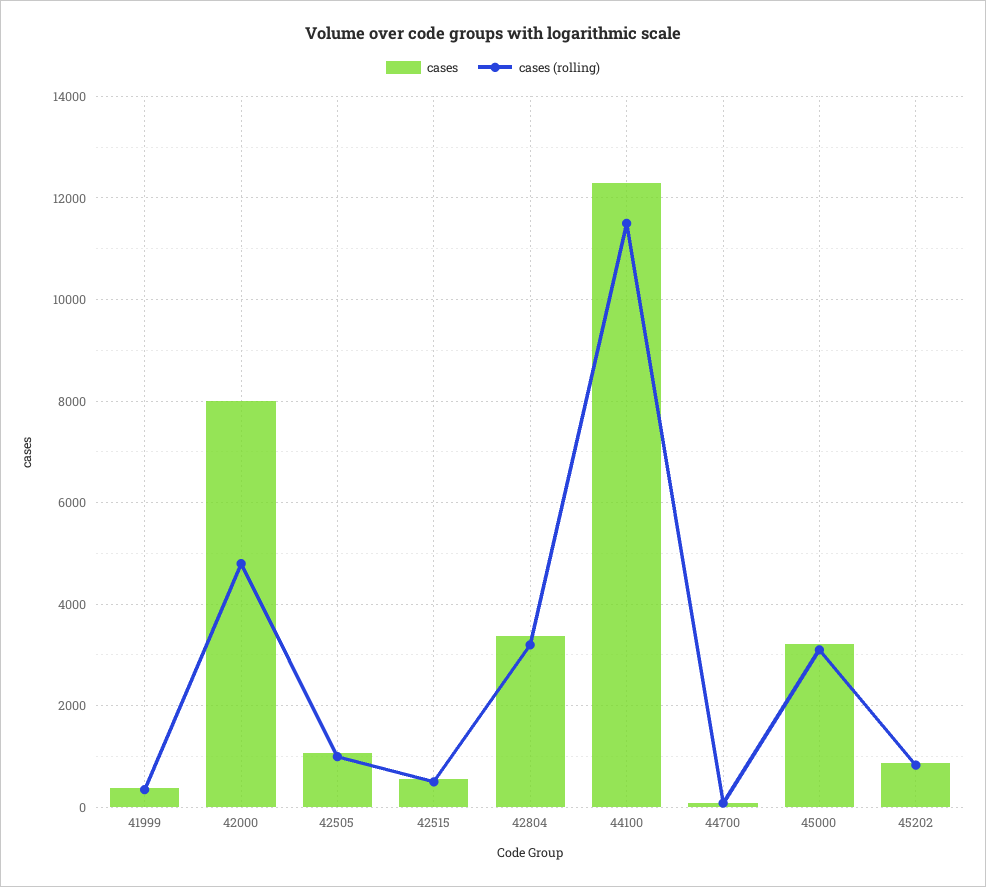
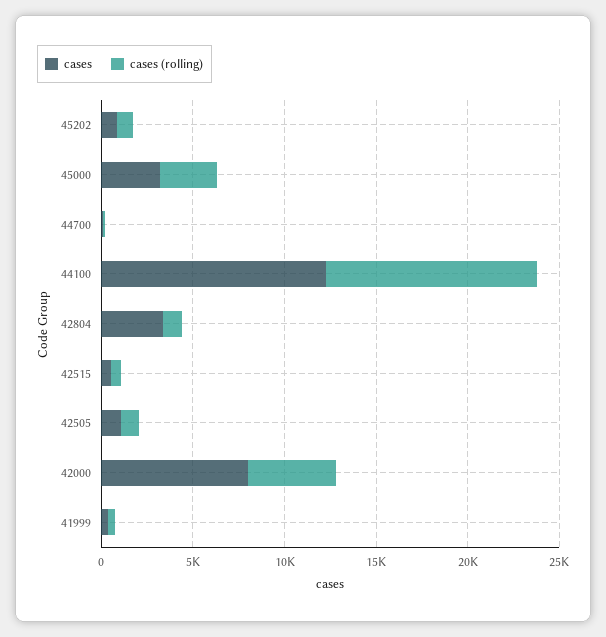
cases (rolling), 42804: 3200 -> 1000

